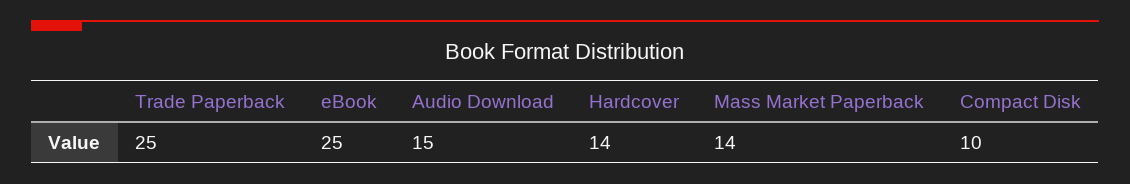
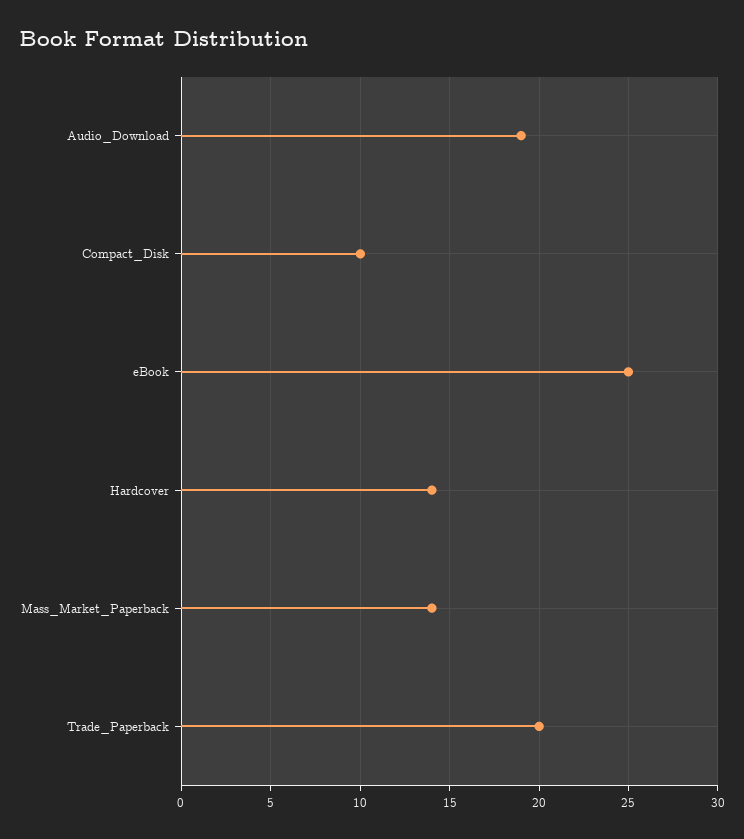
Trade Paperback: 25 -> 20
Audio Download: 15 -> 19

